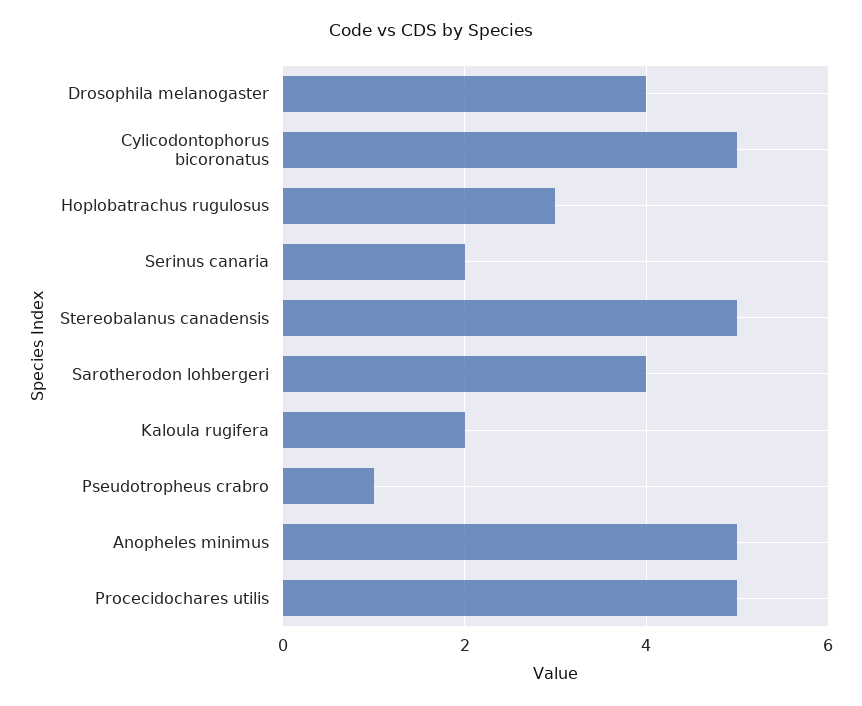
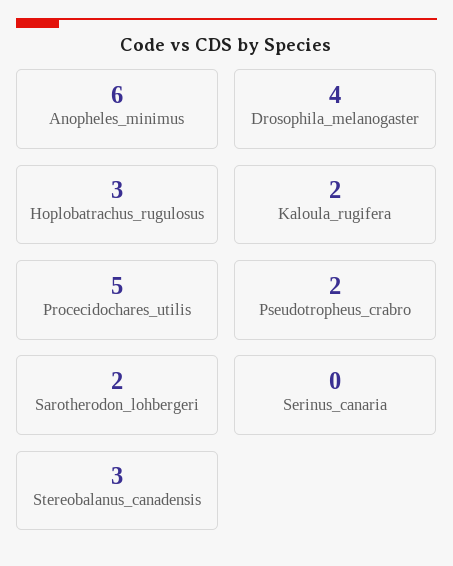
Cylicodontophorus bicoronatus: 5 -> none
Serinus canaria: 2 -> 0
Stereobalanus canadensis: 5 -> 3
Sarotherodon lohbergeri: 4 -> 2
Pseudotropheus crabro: 1 -> 2
Anopheles minimus: 5 -> 6

